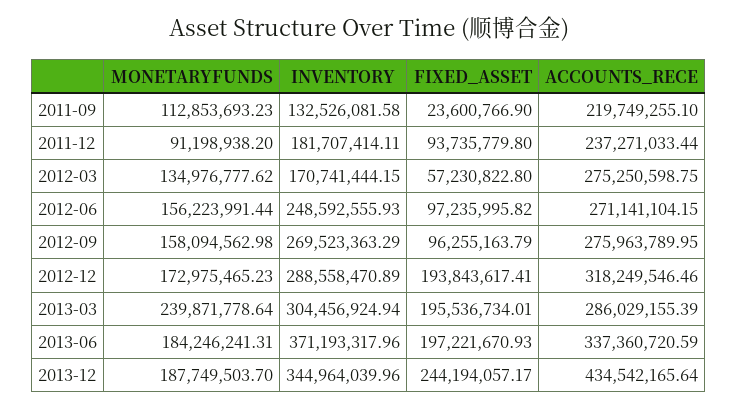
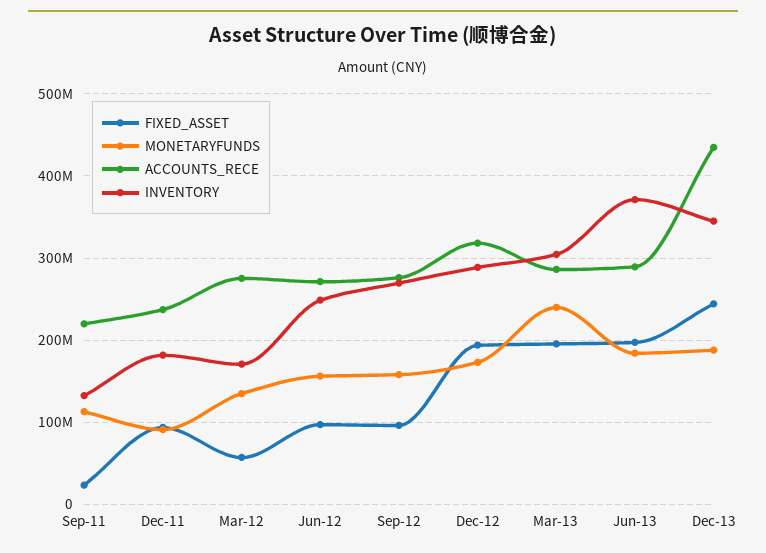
ACCOUNTS_RECE, 2013-06: 337360720.59 -> 290000000

